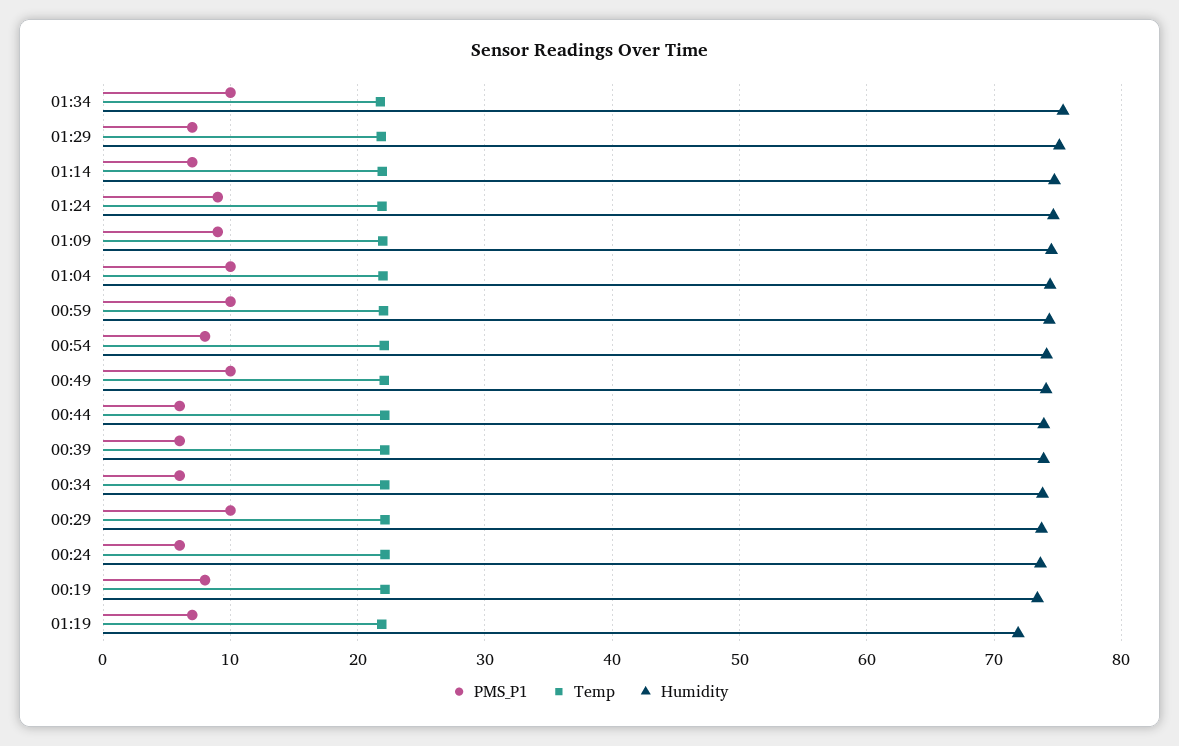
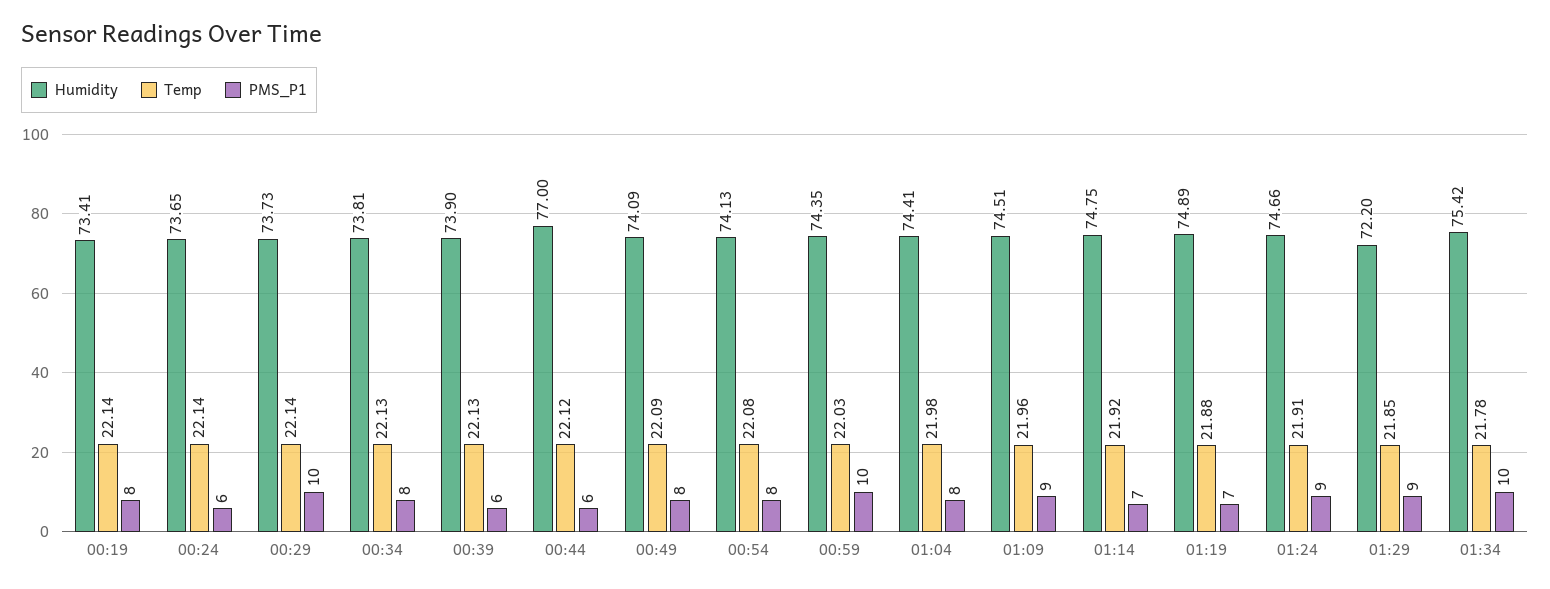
PMS_P1, 01:29: 7 -> 9
Humidity, 01:29: 75 -> 72.2
PMS_P1, 01:04: 10 -> 8
PMS_P1, 00:49: 10 -> 8
Humidity, 00:44: 74 -> 77
PMS_P1, 00:34: 6 -> 8
Humidity, 01:19: 72 -> 74.89

